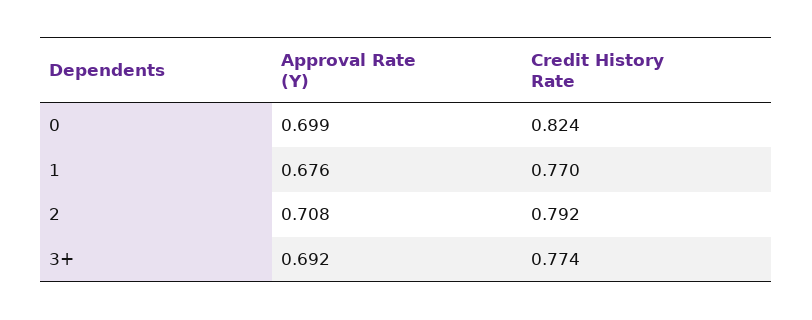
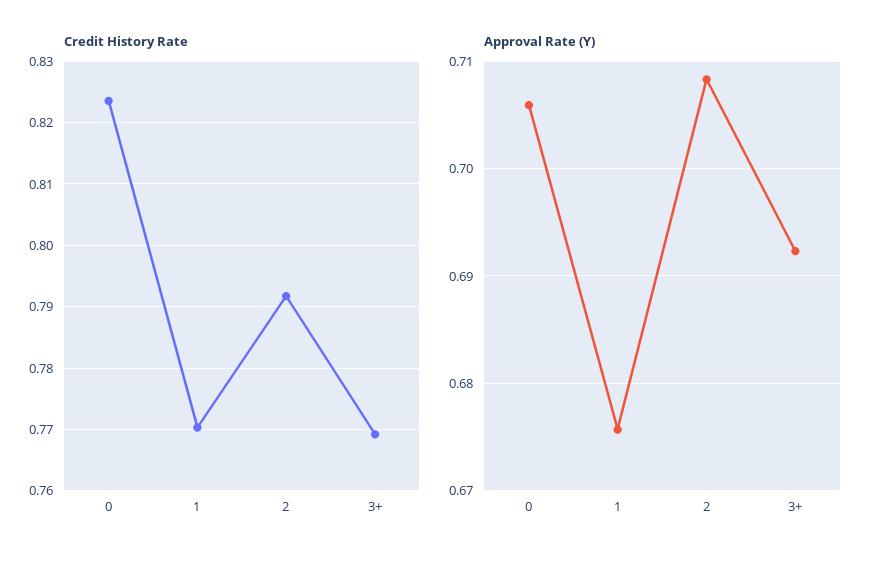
Approval Rate (Y), 0: 0.699 -> 0.706
Credit History Rate, 3+: 0.774 -> 0.769

